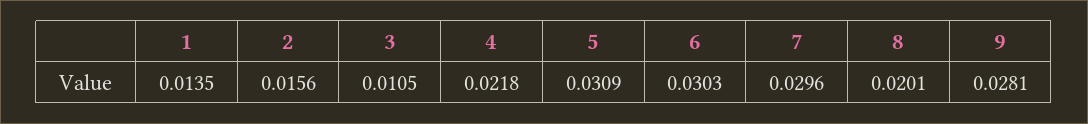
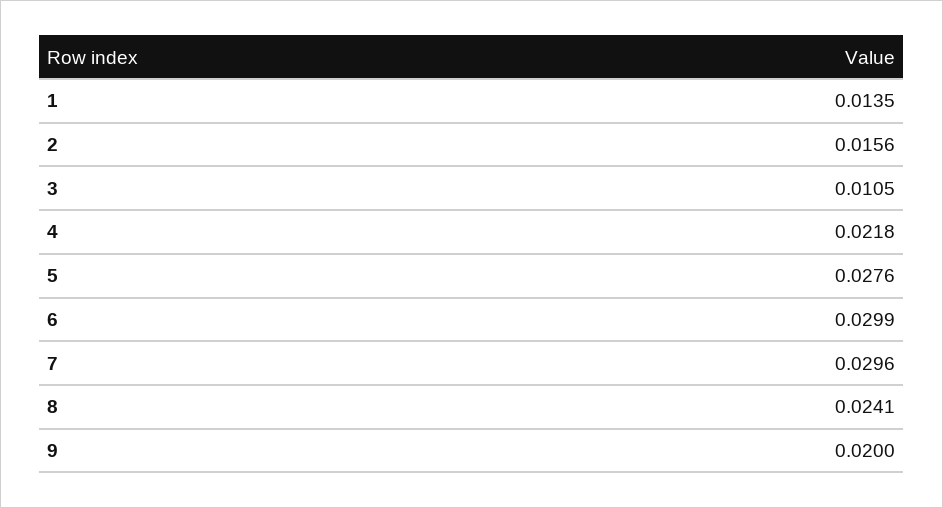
5: 0.0309 -> 0.0276
6: 0.0303 -> 0.0299
8: 0.0201 -> 0.0241
9: 0.0281 -> 0.02

